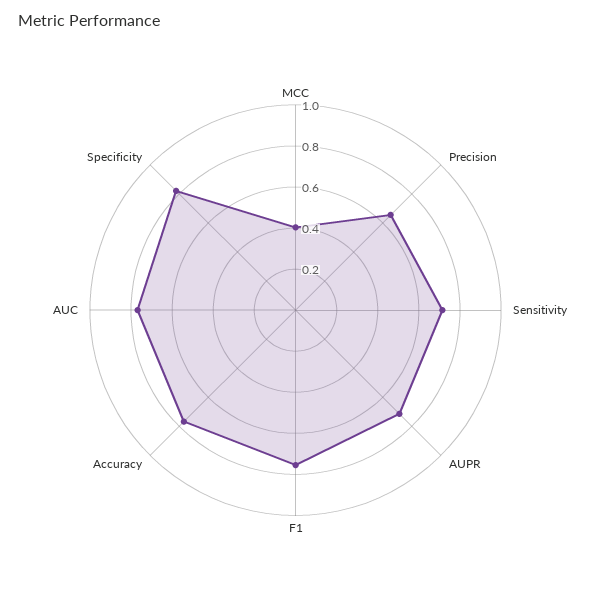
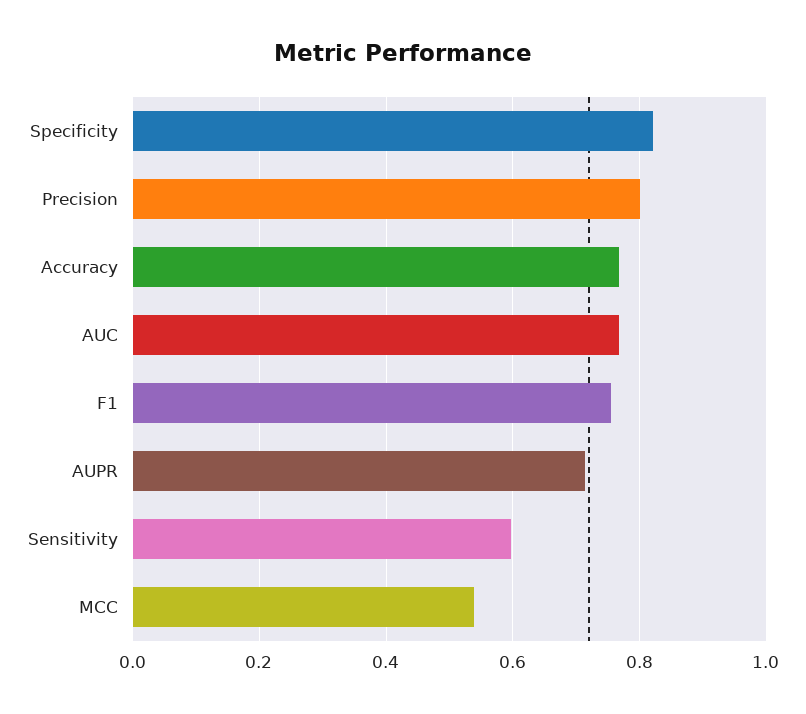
MCC: 0.4 -> 0.54
Precision: 0.65 -> 0.8
Sensitivity: 0.7 -> 0.6

